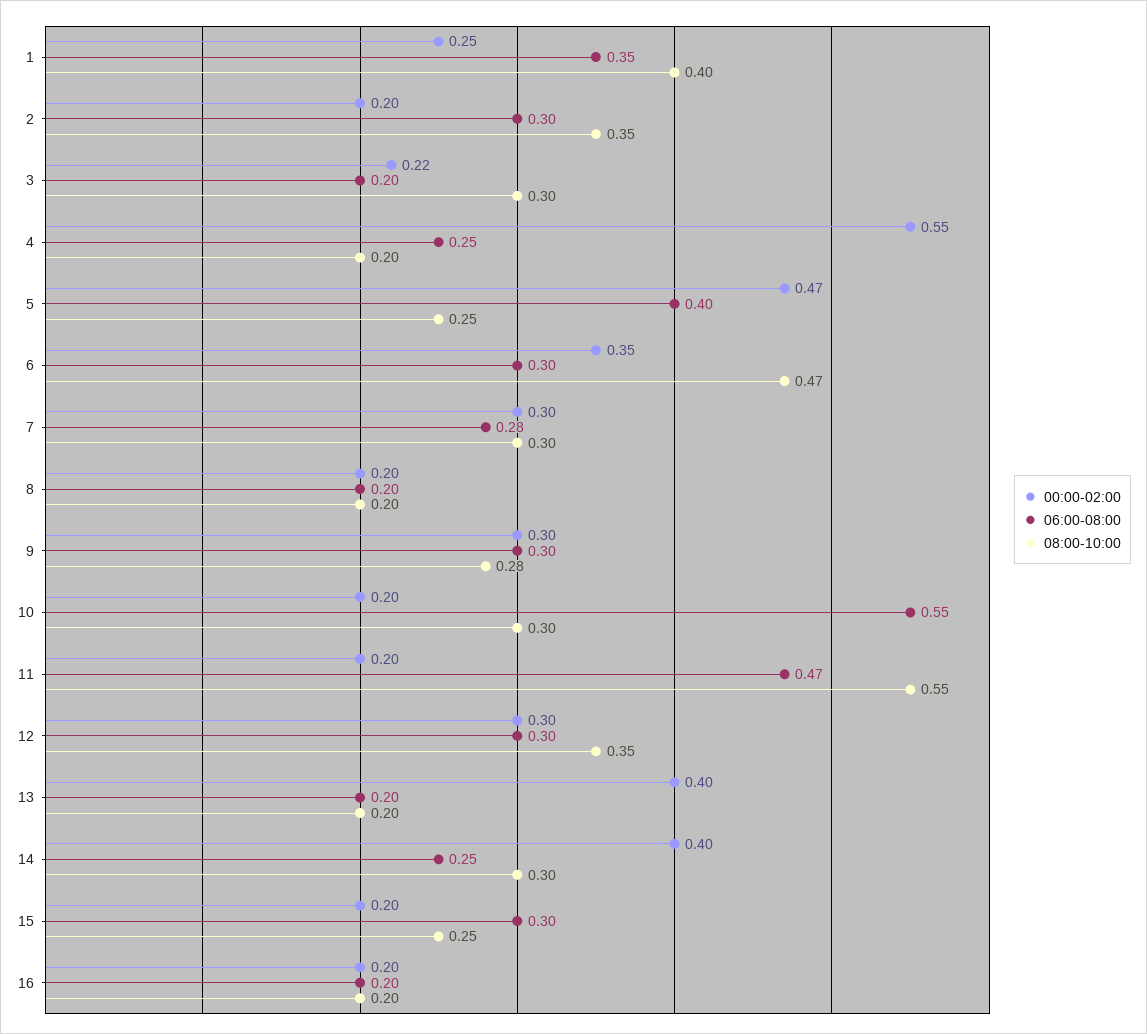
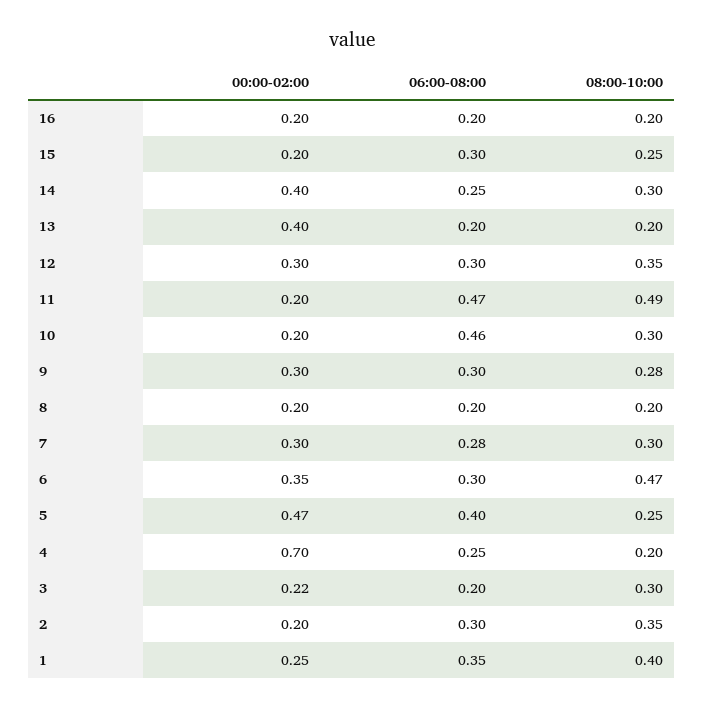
00:00-02:00, 4: 0.55 -> 0.7
06:00-08:00, 10: 0.55 -> 0.46
08:00-10:00, 11: 0.55 -> 0.49

